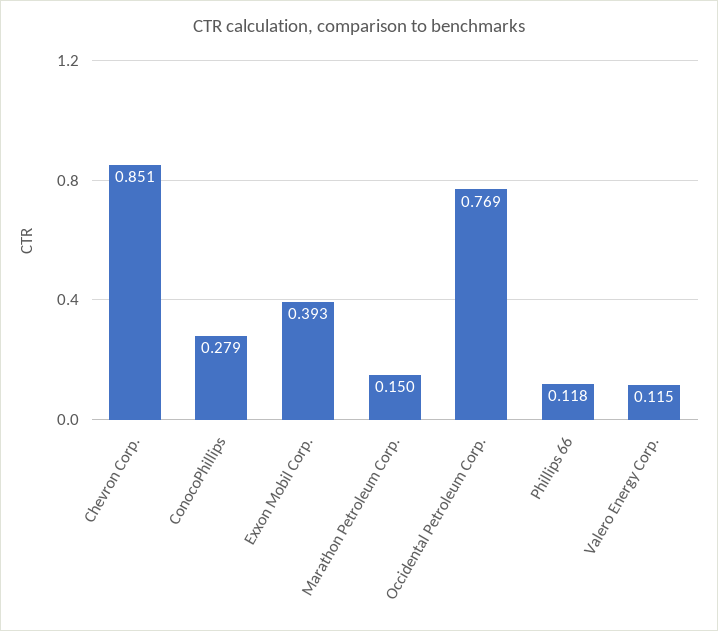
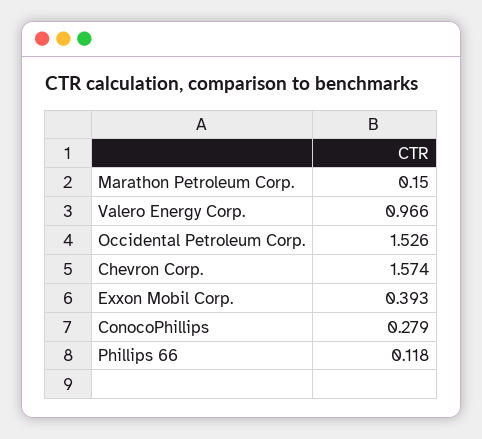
Chevron Corp.: 0.851 -> 1.574
Occidental Petroleum Corp.: 0.769 -> 1.526
Valero Energy Corp.: 0.115 -> 0.966

